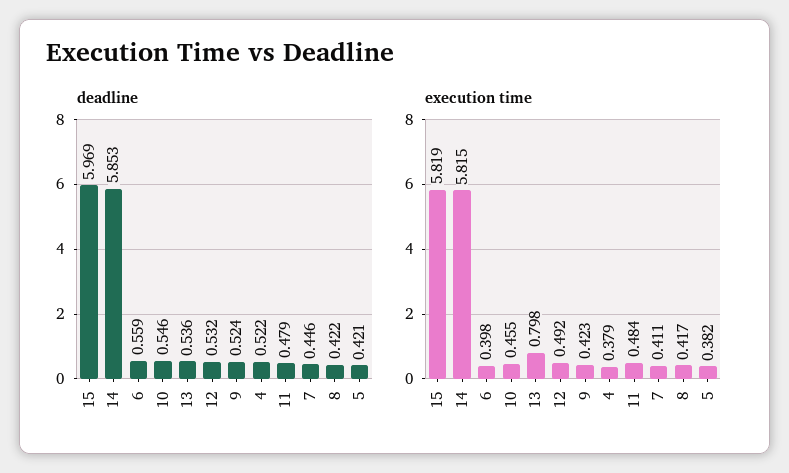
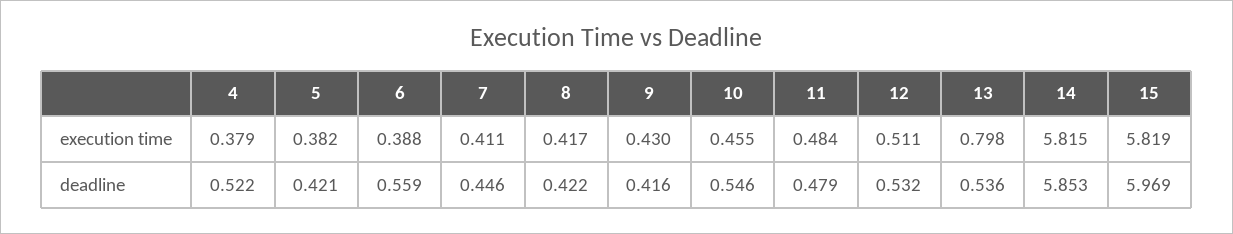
deadline, 9: 0.524 -> 0.416
execution time, 6: 0.398 -> 0.388
execution time, 12: 0.492 -> 0.511
execution time, 9: 0.423 -> 0.43

